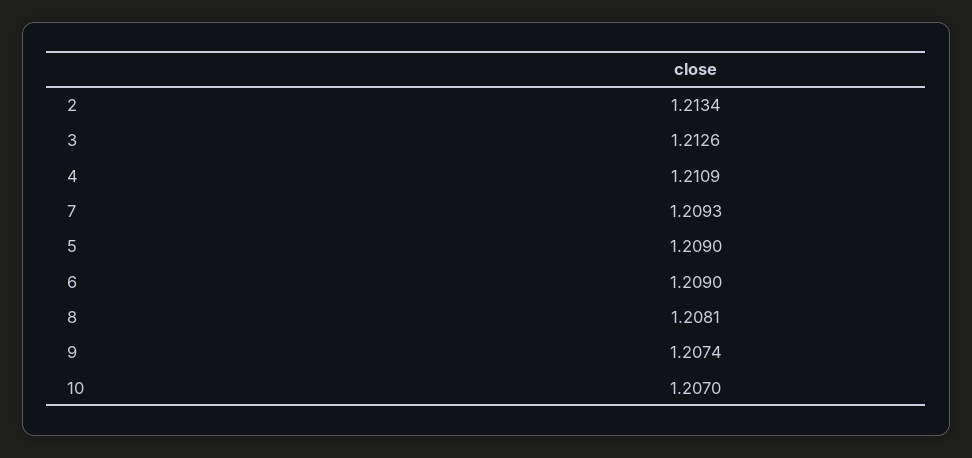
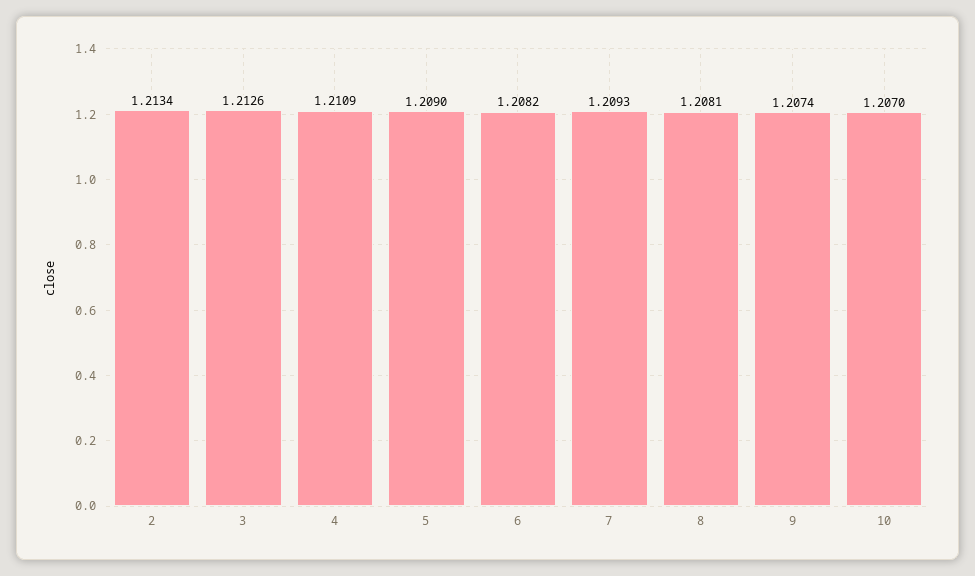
6: 1.209 -> 1.2082

